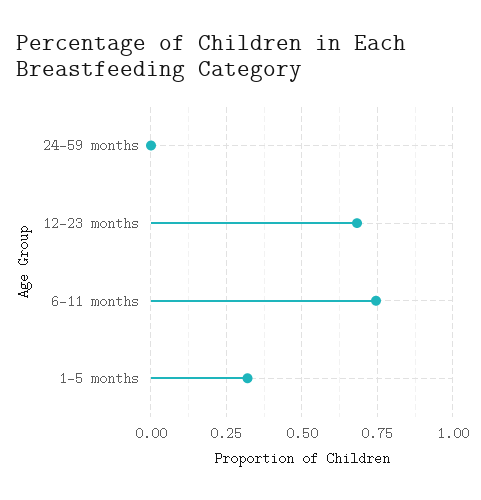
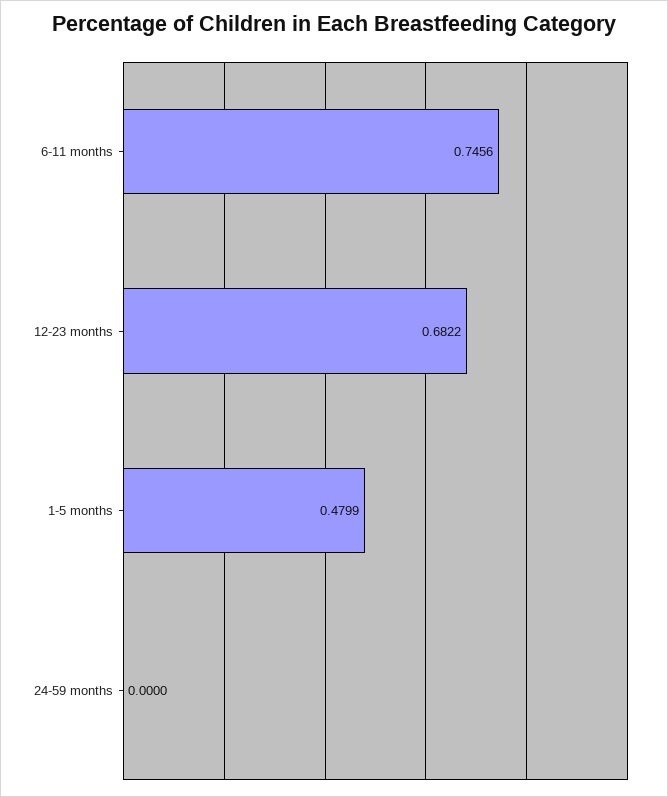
1-5 months: 0.325 -> 0.4799

